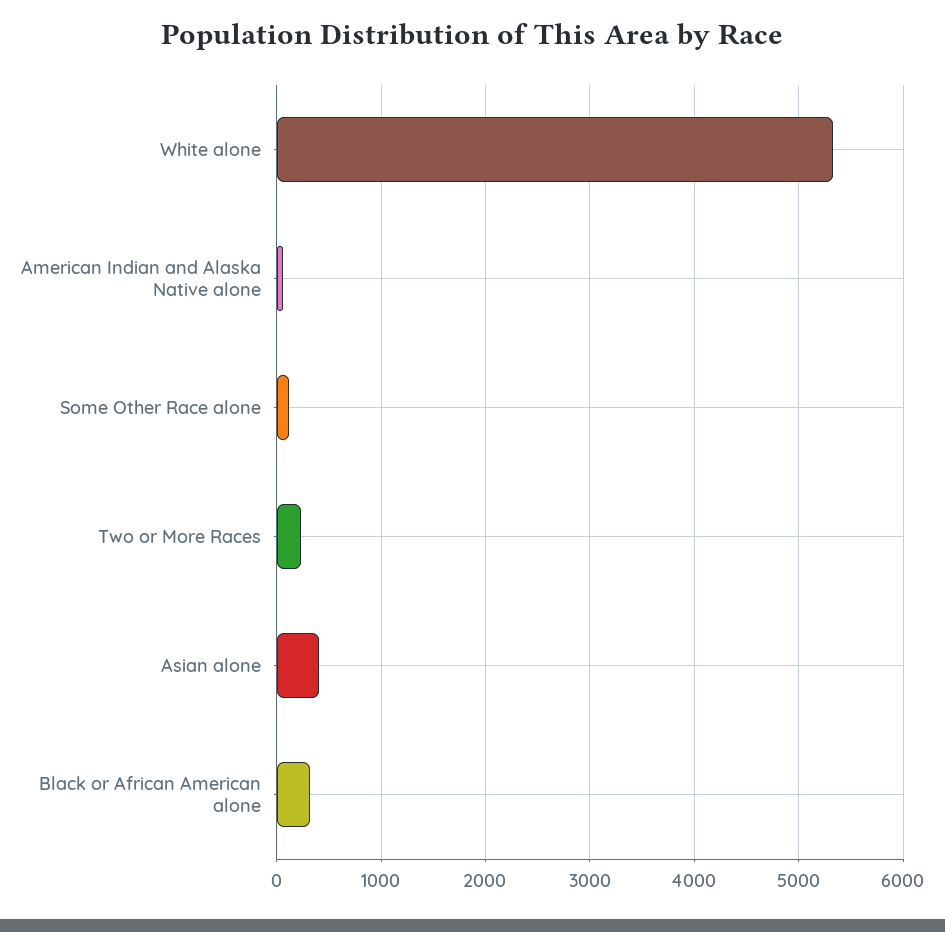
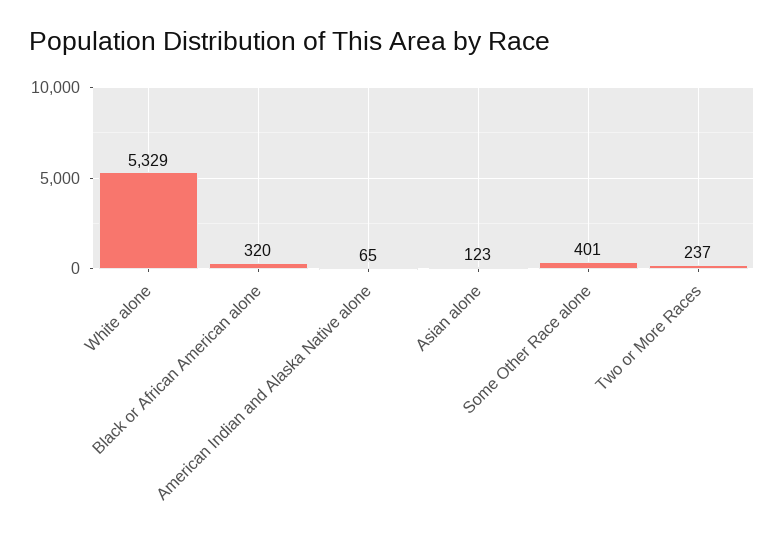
Some Other Race alone: 100 -> 401
Asian alone: 400 -> 123

